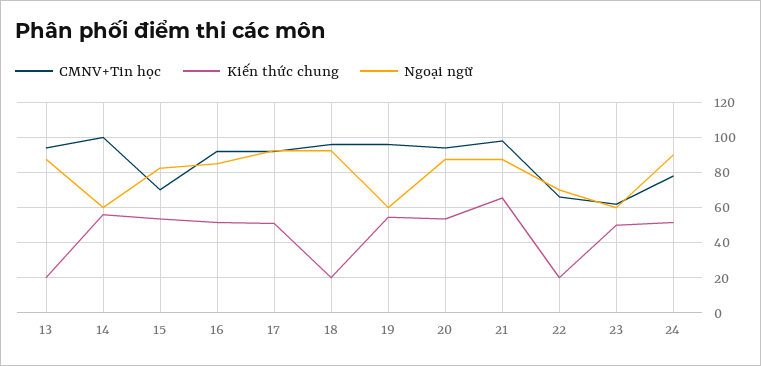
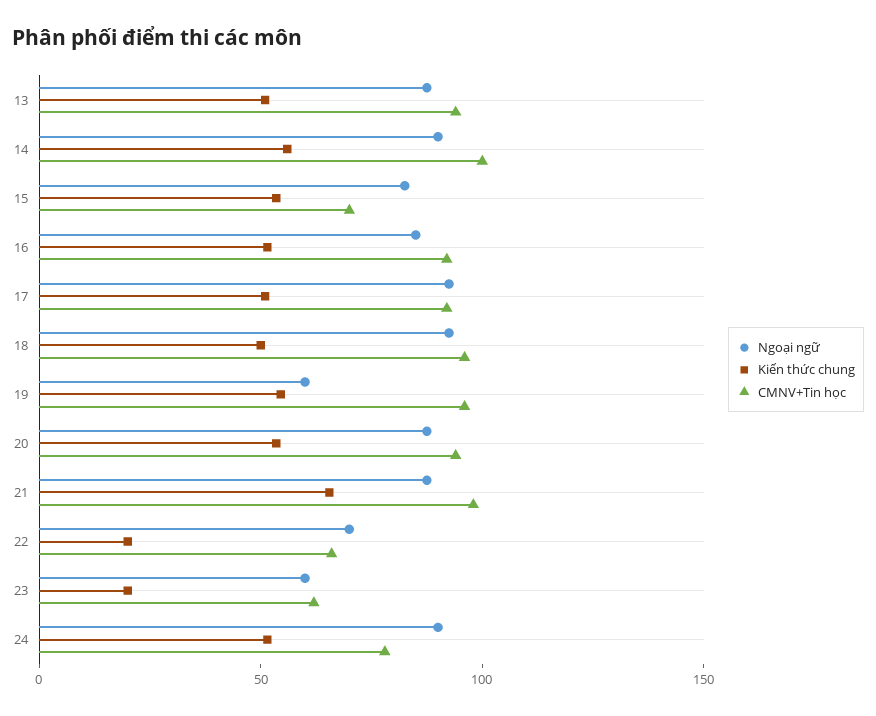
Kiến thức chung, 13: 20 -> 50
Ngoại ngữ, 14: 60 -> 90
Kiến thức chung, 18: 20 -> 50
Kiến thức chung, 23: 50 -> 20

